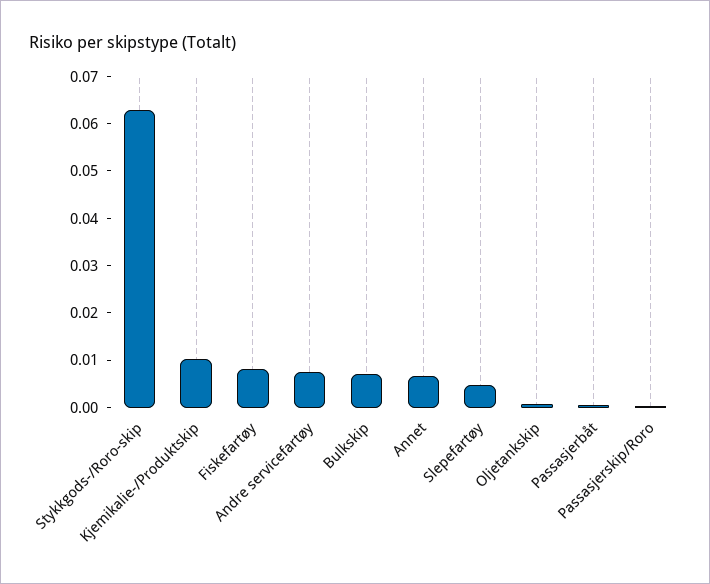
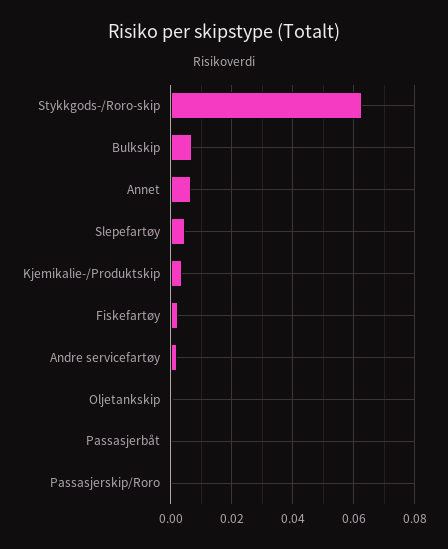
Kjemikalie-/Produktskip: 0.01 -> 0.004
Fiskefartøy: 0.008 -> 0.002
Andre servicefartøy: 0.008 -> 0.002

